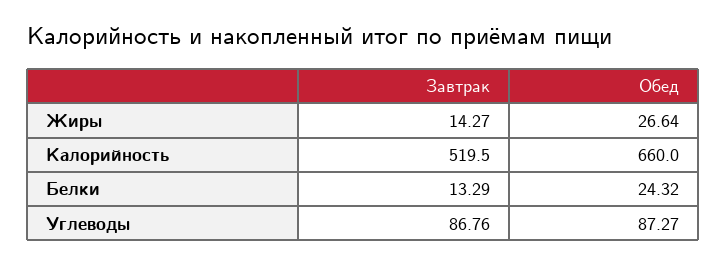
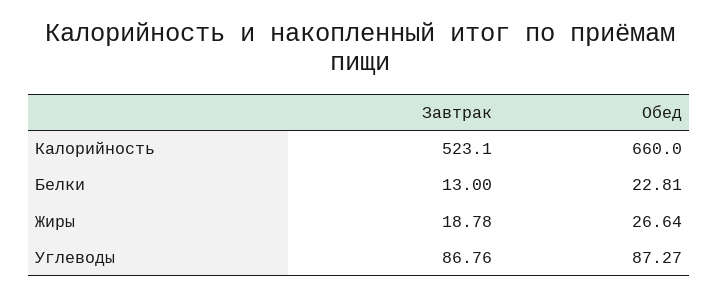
Завтрак, Жиры: 14.27 -> 18.78
Завтрак, Калорийность: 519.5 -> 523.1
Завтрак, Белки: 13.29 -> 13
Обед, Белки: 24.32 -> 22.81

